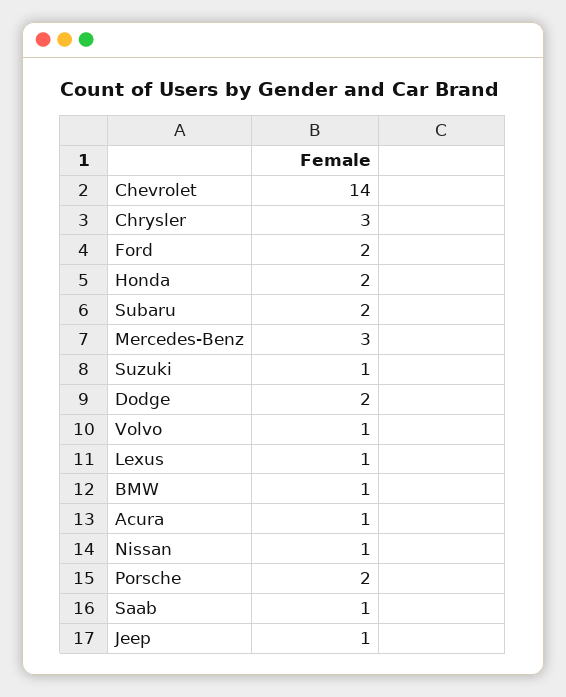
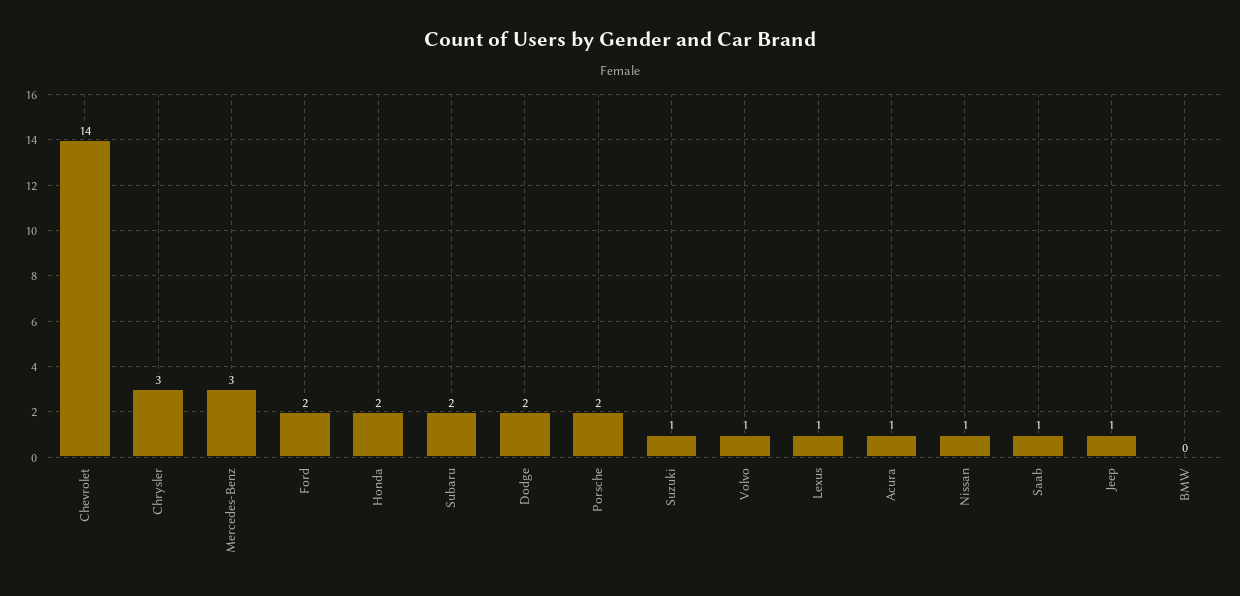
BMW: 1 -> 0

